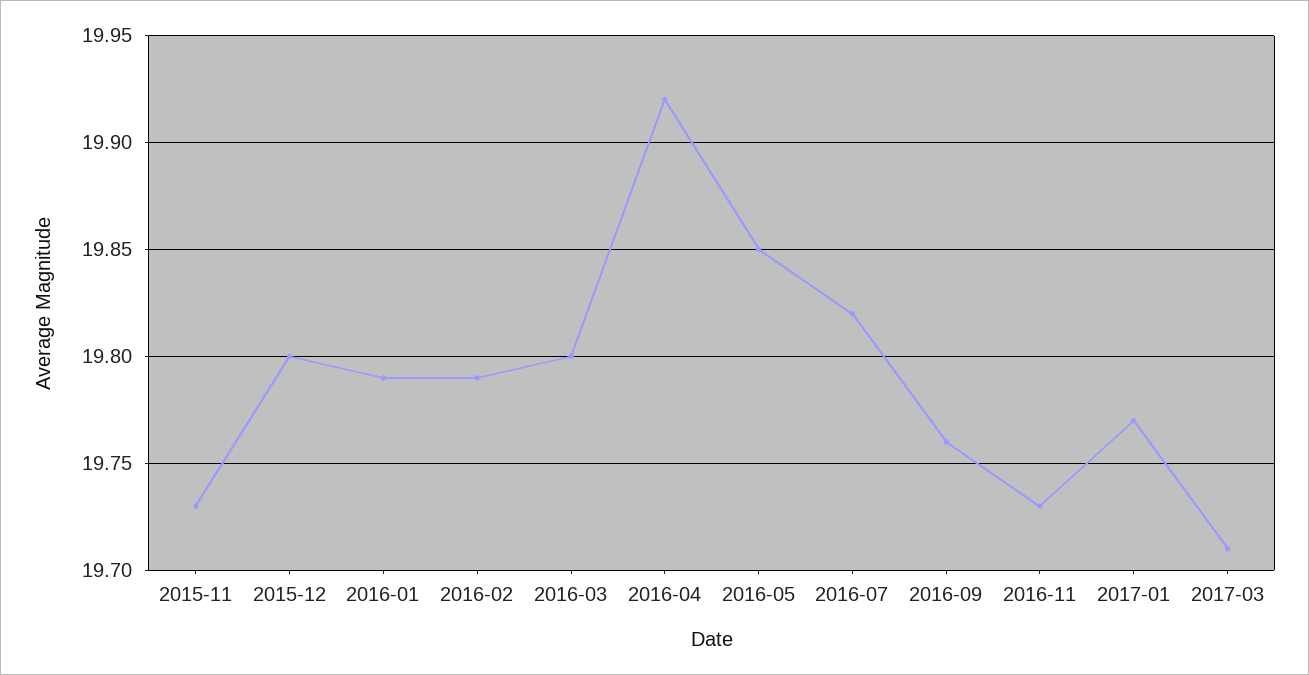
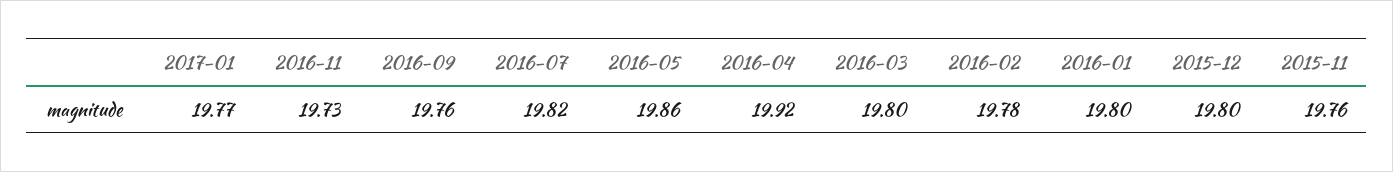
2015-11: 19.73 -> 19.76
2016-01: 19.79 -> 19.8
2016-02: 19.79 -> 19.78
2016-05: 19.85 -> 19.86
2017-03: 19.71 -> none

